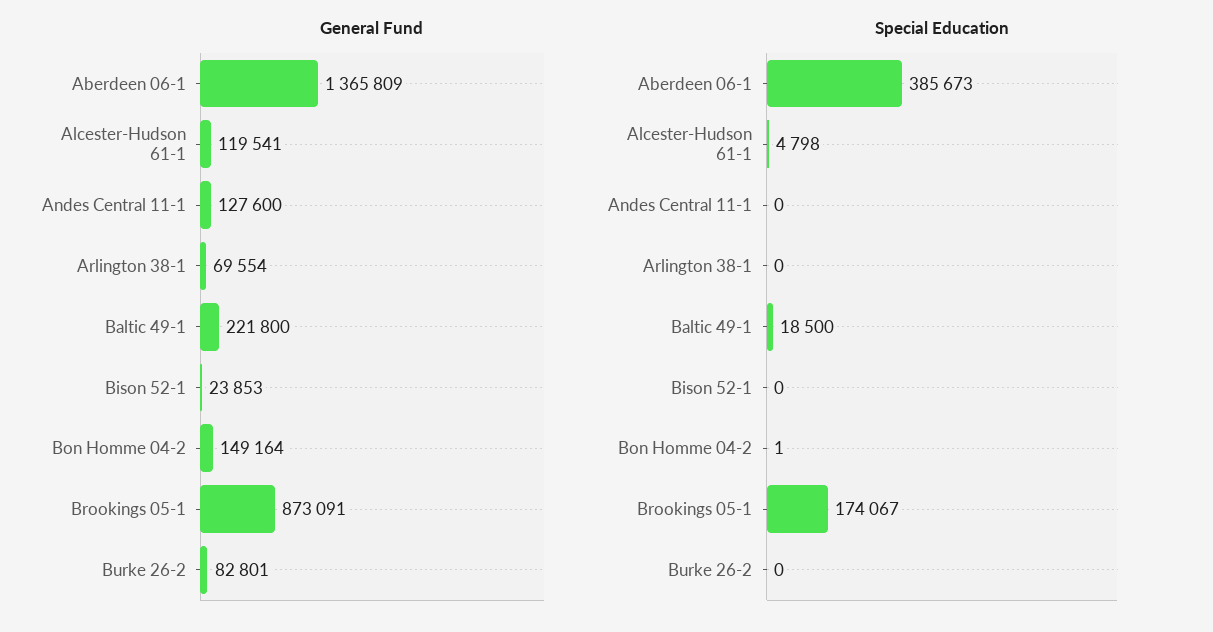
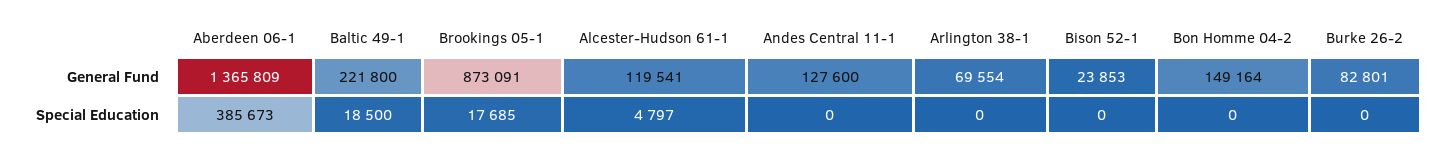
Special Education, Alcester-Hudson 61-1: 4798 -> 4797
Special Education, Bon Homme 04-2: 1 -> 0
Special Education, Brookings 05-1: 174067 -> 17685

